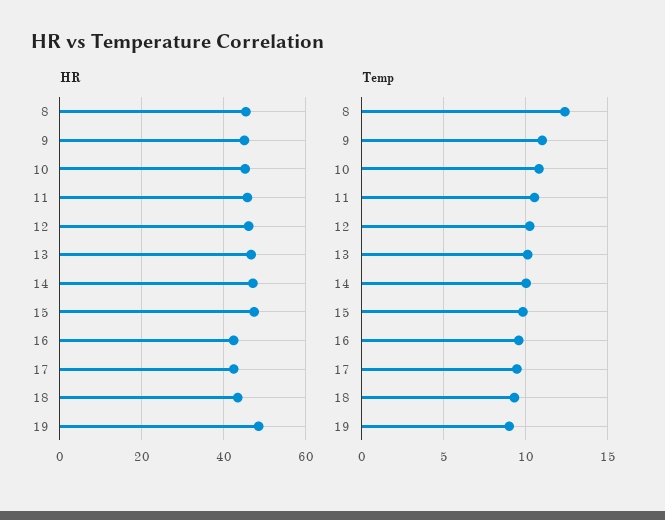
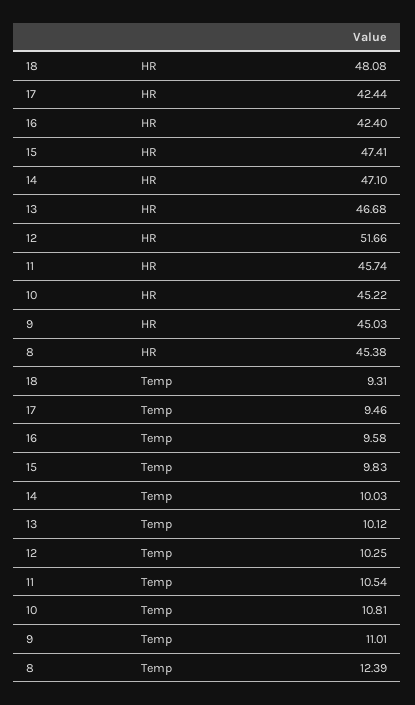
HR, 12: 46 -> 51.66
HR, 18: 44 -> 48.08
HR, 19: 48 -> none
Temp, 19: 9 -> none

